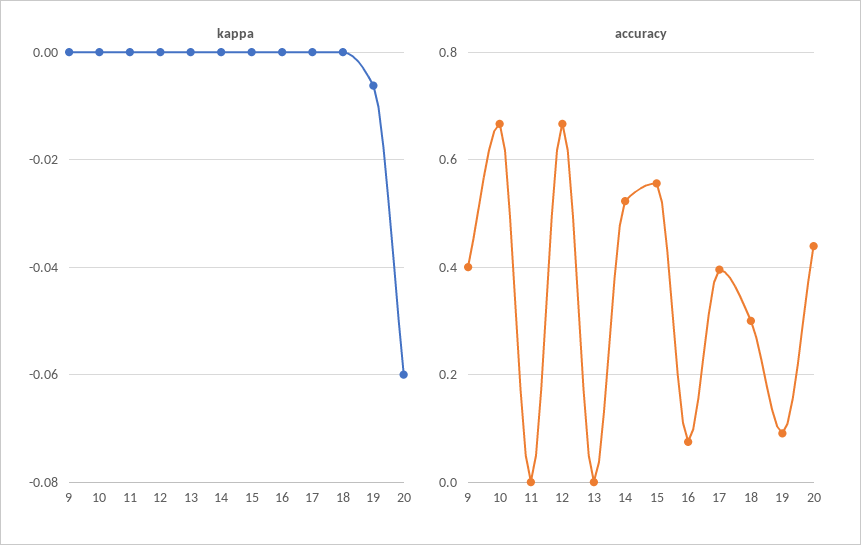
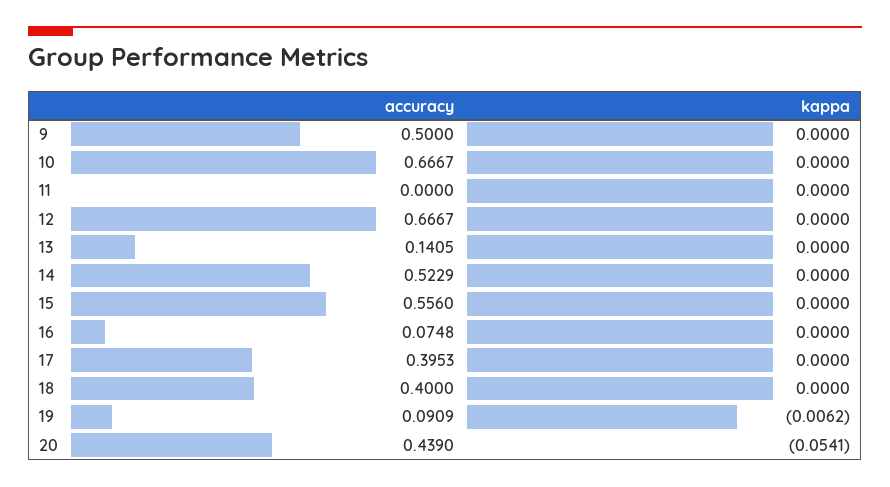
kappa, 20: -0.06 -> -0.0541
accuracy, 9: 0.4 -> 0.5
accuracy, 13: 0 -> 0.1405
accuracy, 18: 0.3 -> 0.4

